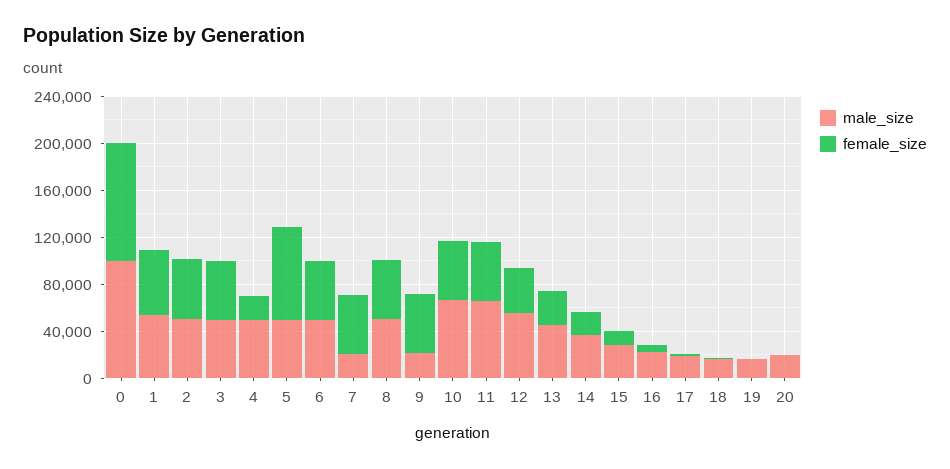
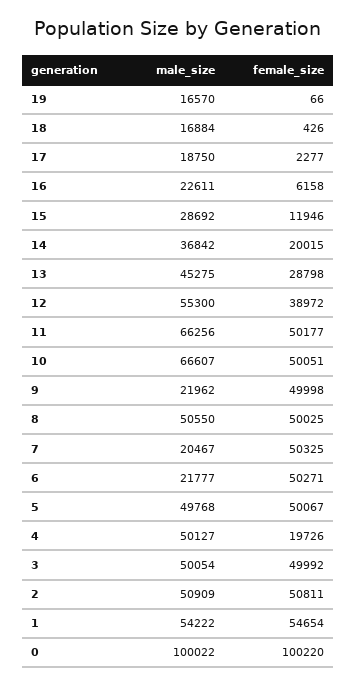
female_size, 5: 80000 -> 50067
male_size, 6: 50000 -> 21777
male_size, 20: 20000 -> none
female_size, 20: 0 -> none

